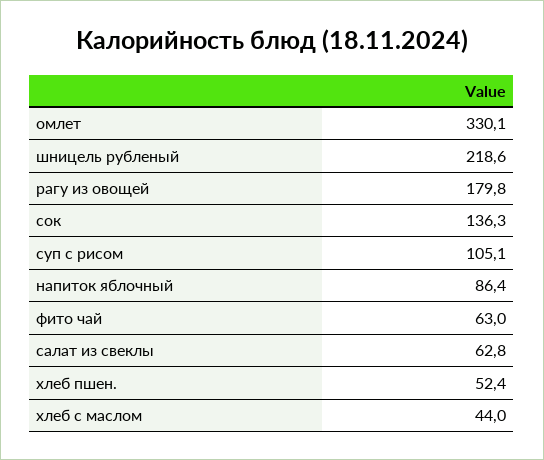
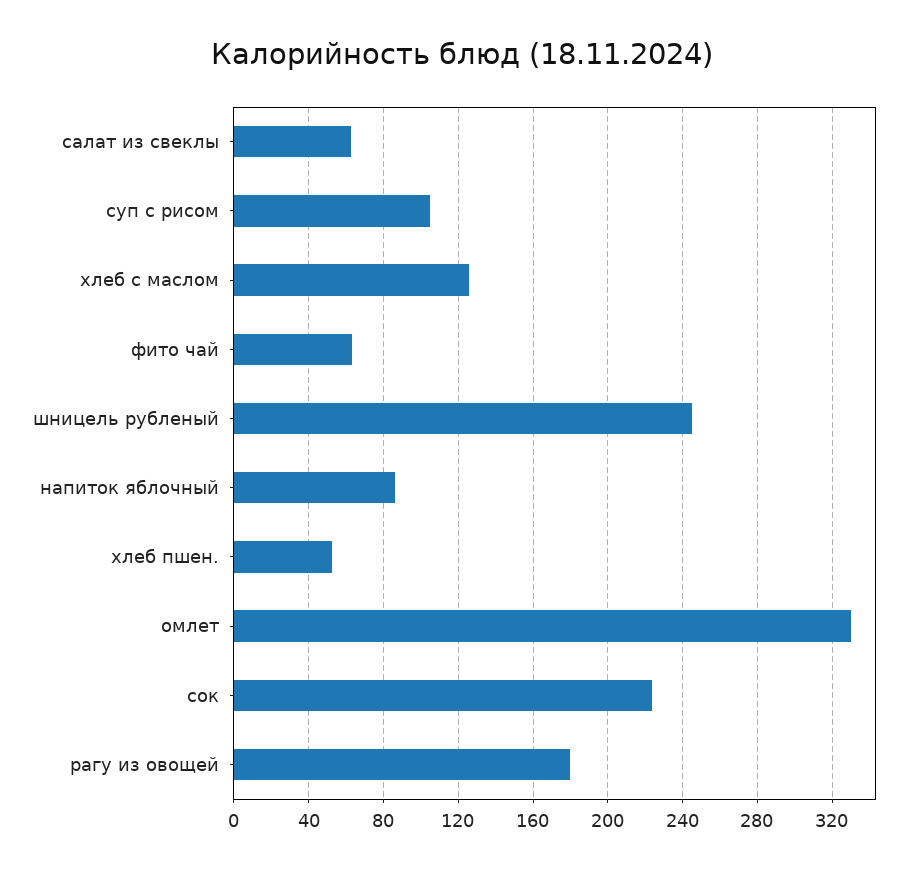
шницель рубленый: 218.6 -> 245
сок: 136.3 -> 225
хлеб с маслом: 44 -> 125

